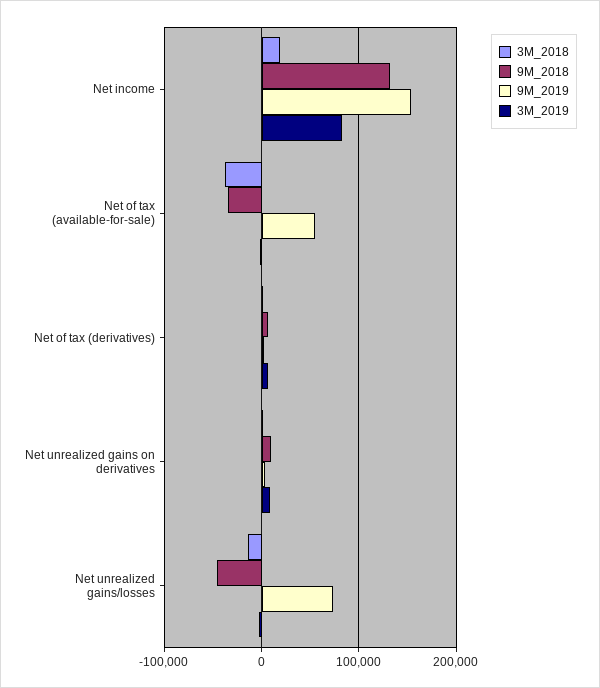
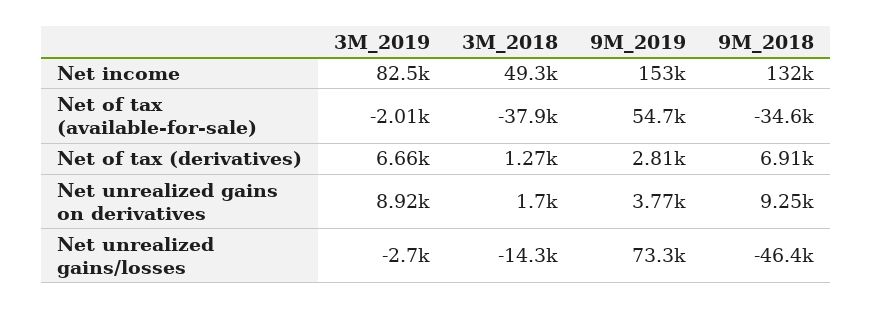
3M_2018, Net income: 20000 -> 49300

